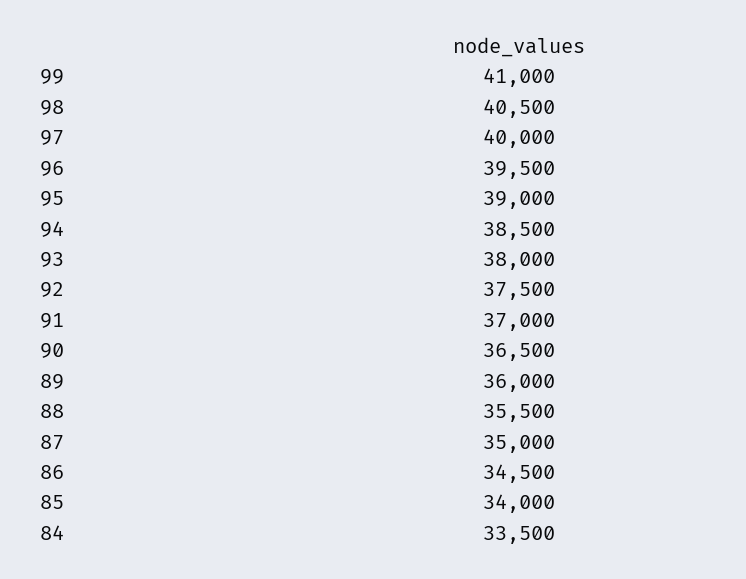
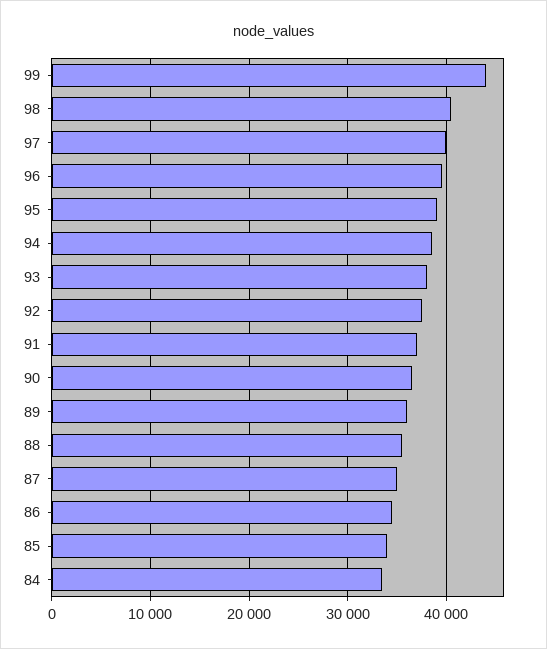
99: 41000 -> 44000

